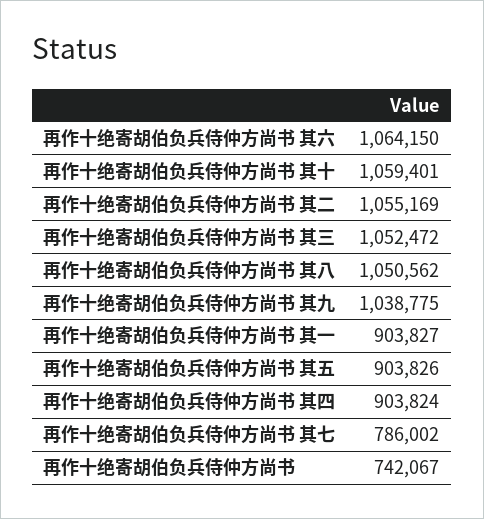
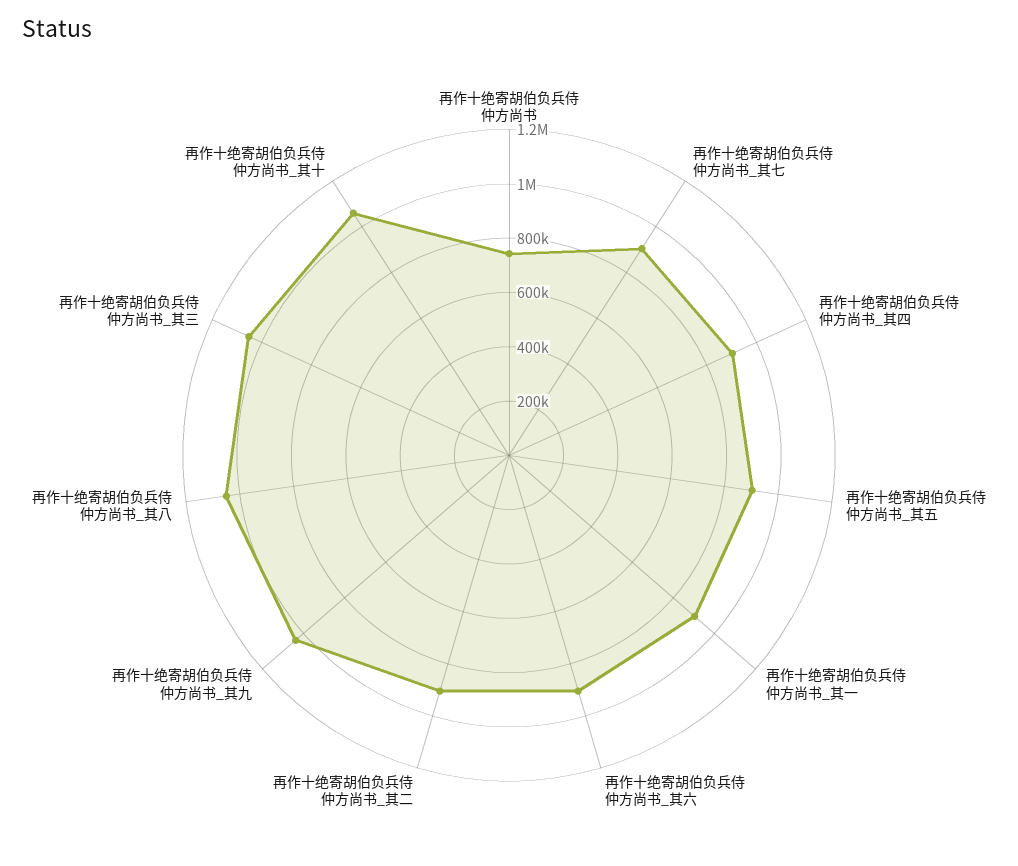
再作十绝寄胡伯负兵侍仲方尚书 其六: 1064150 -> 900000
再作十绝寄胡伯负兵侍仲方尚书 其二: 1055169 -> 900000
再作十绝寄胡伯负兵侍仲方尚书 其七: 786002 -> 900000

